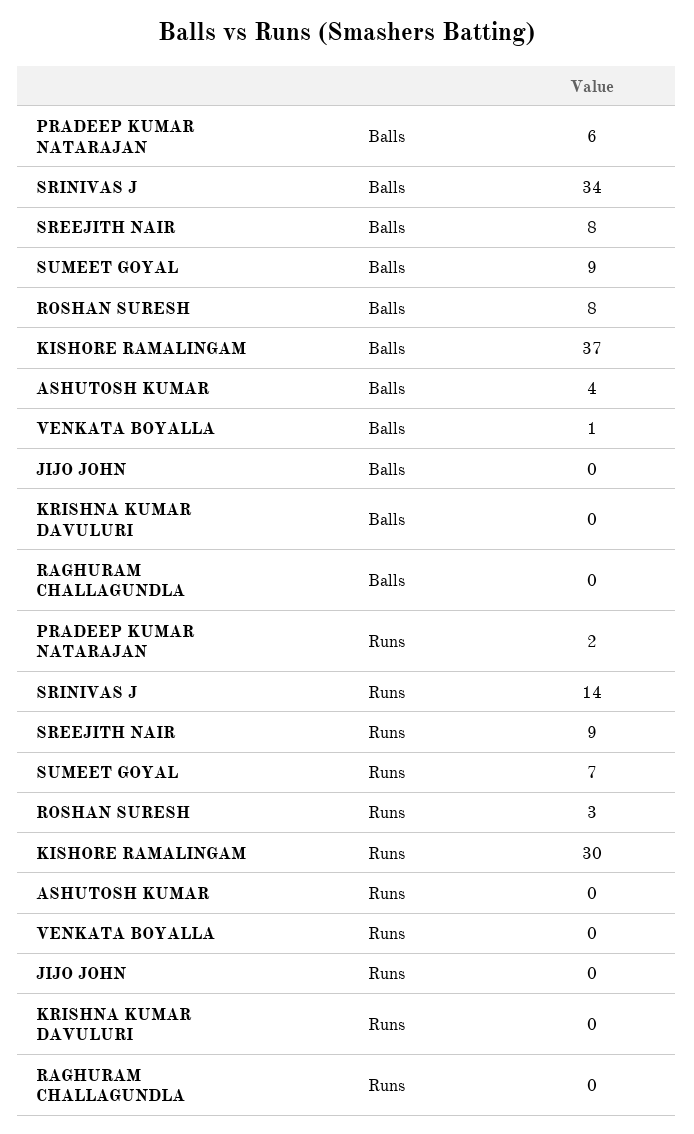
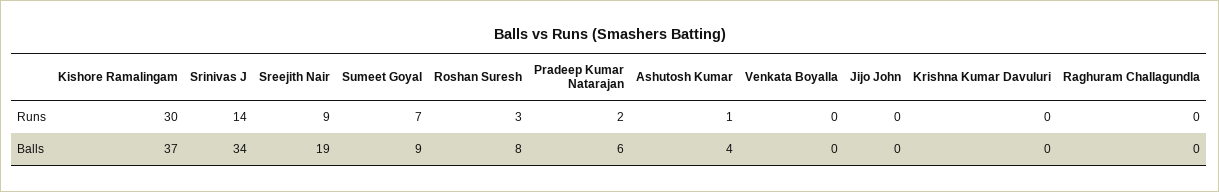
SREEJITH NAIR, Balls: 8 -> 19
VENKATA BOYALLA, Balls: 1 -> 0
ASHUTOSH KUMAR, Runs: 0 -> 1

